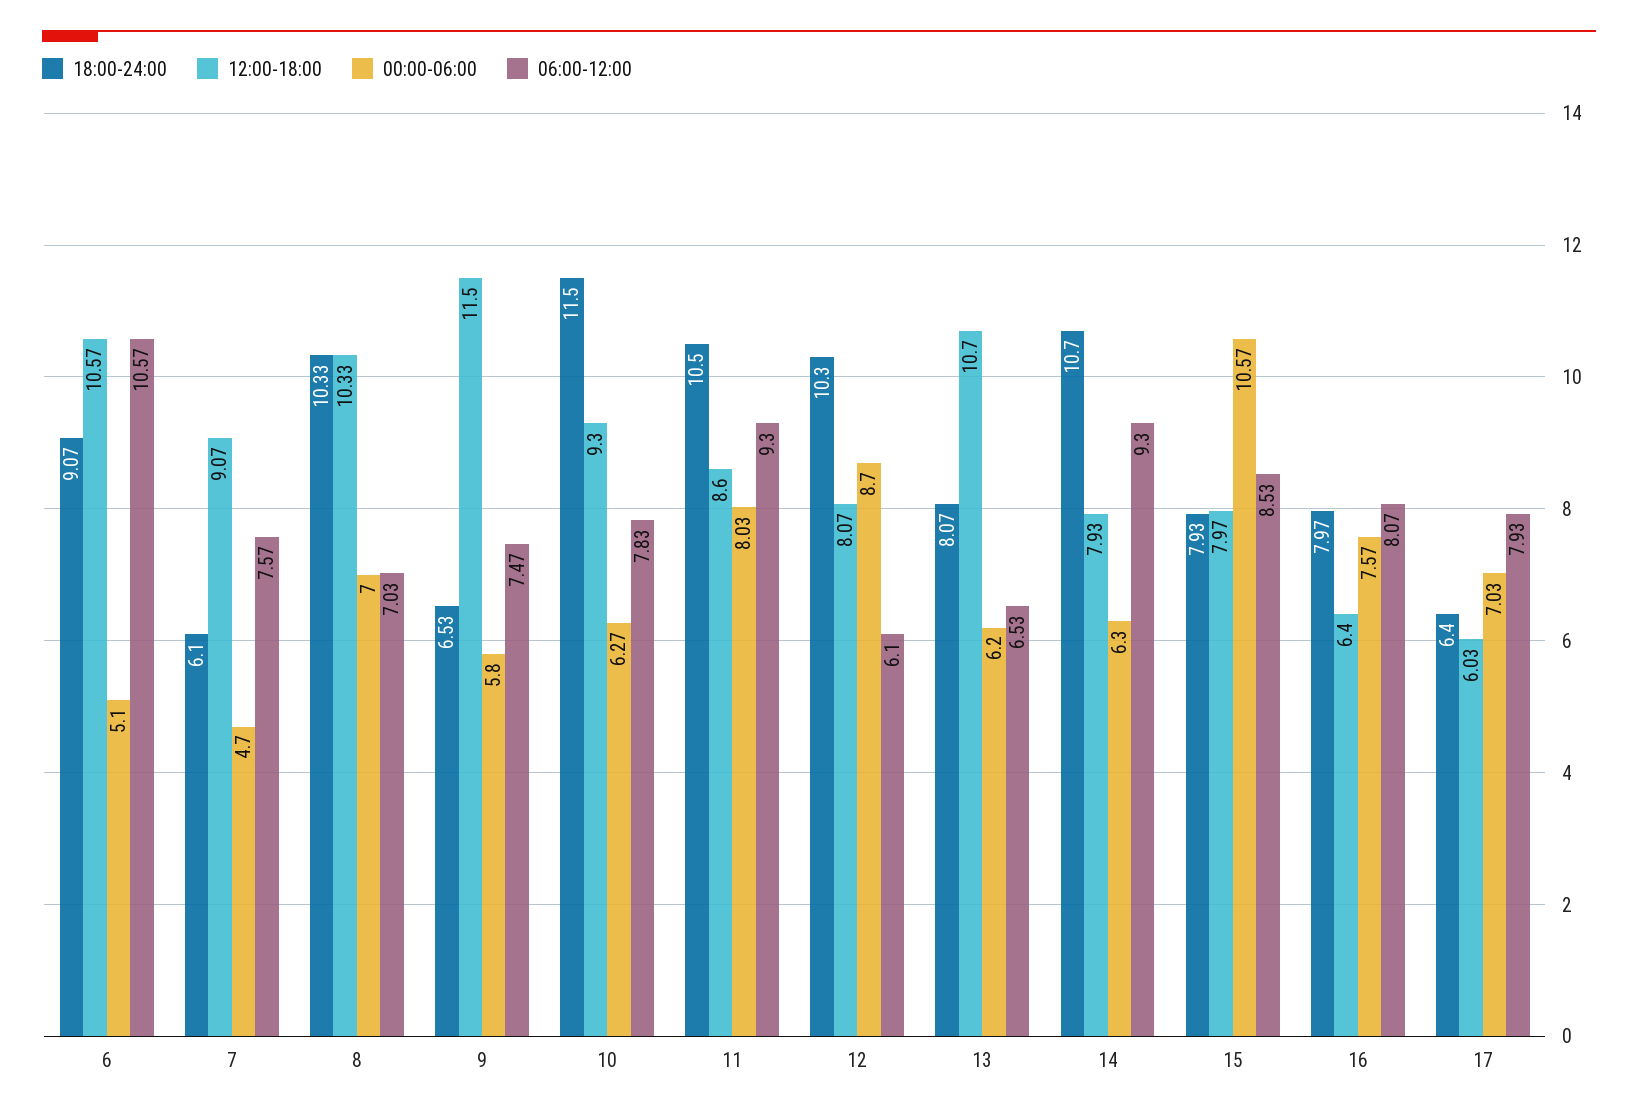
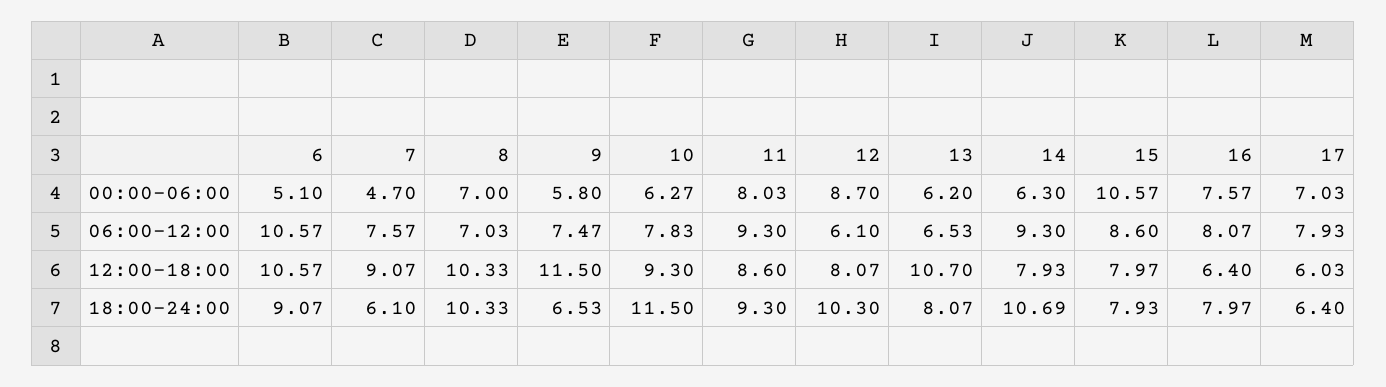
18:00-24:00, 11: 10.5 -> 9.3
18:00-24:00, 14: 10.7 -> 10.69
06:00-12:00, 15: 8.53 -> 8.6

